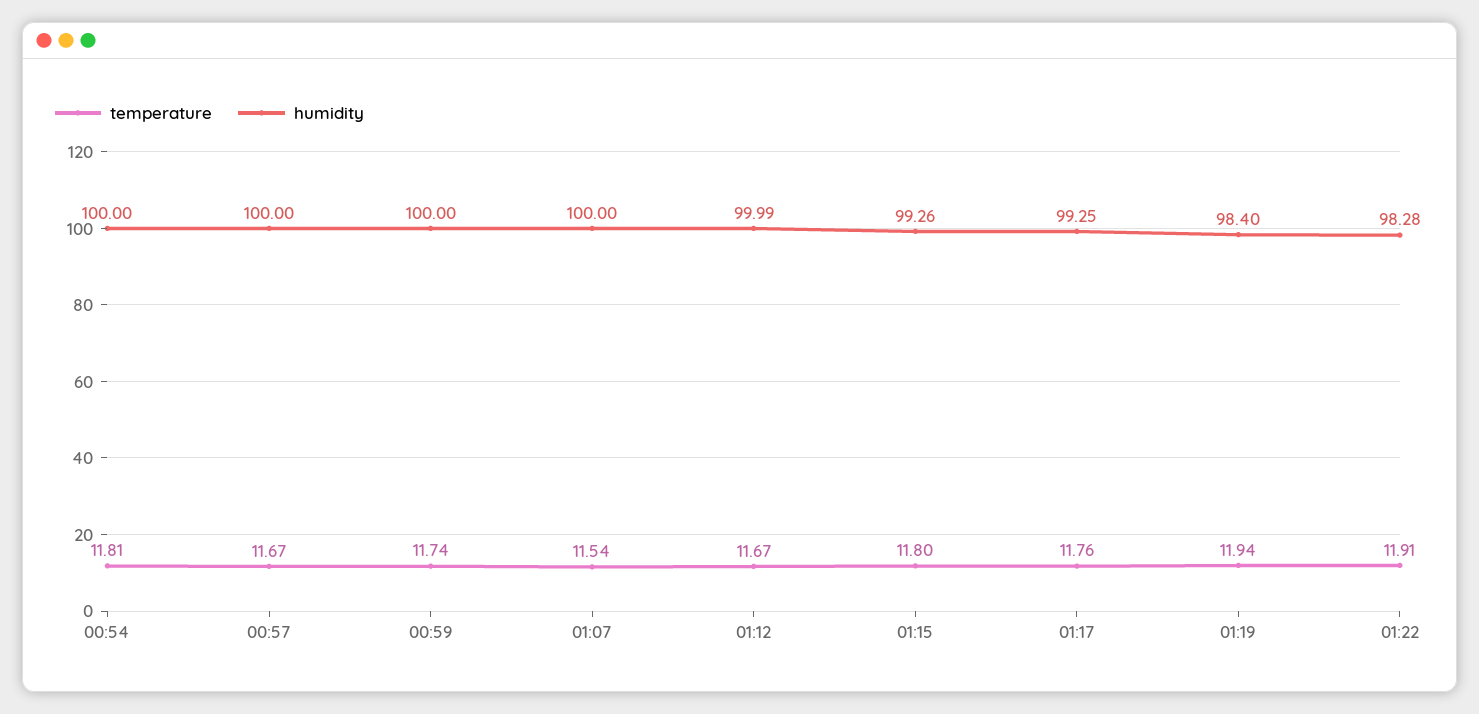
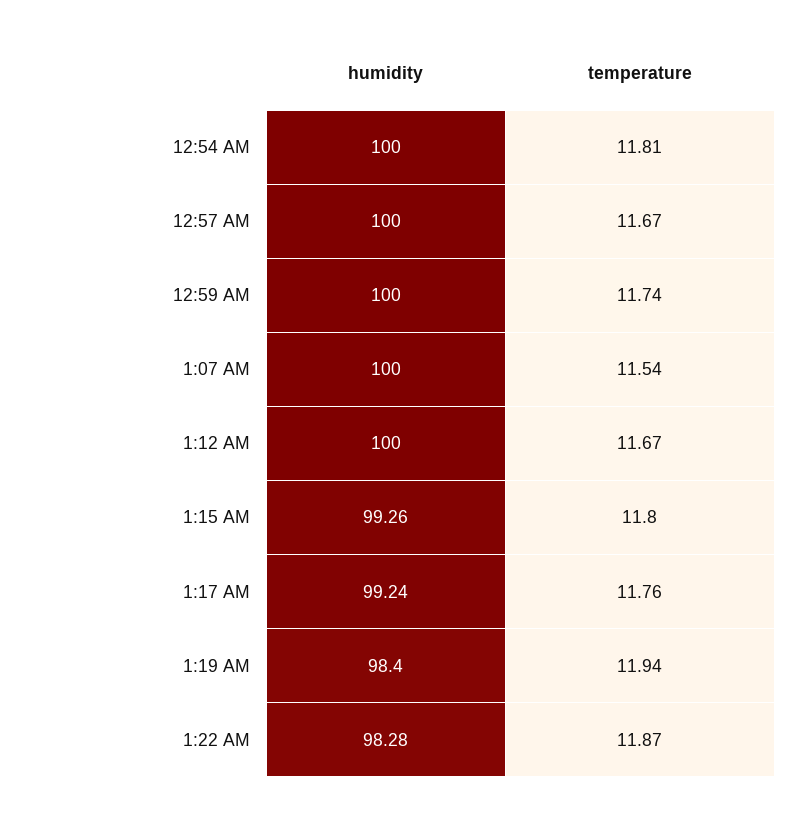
humidity, 01:12: 99.99 -> 100
humidity, 01:17: 99.25 -> 99.24
temperature, 01:22: 11.91 -> 11.87

